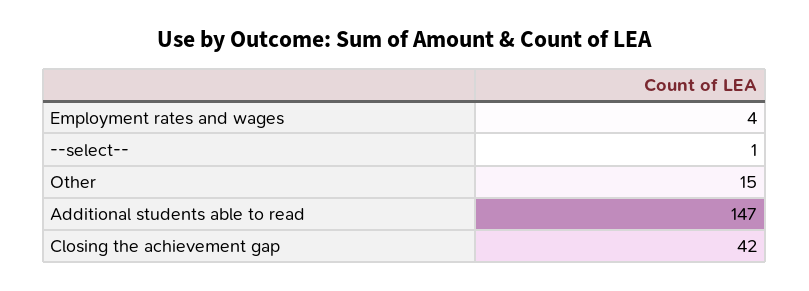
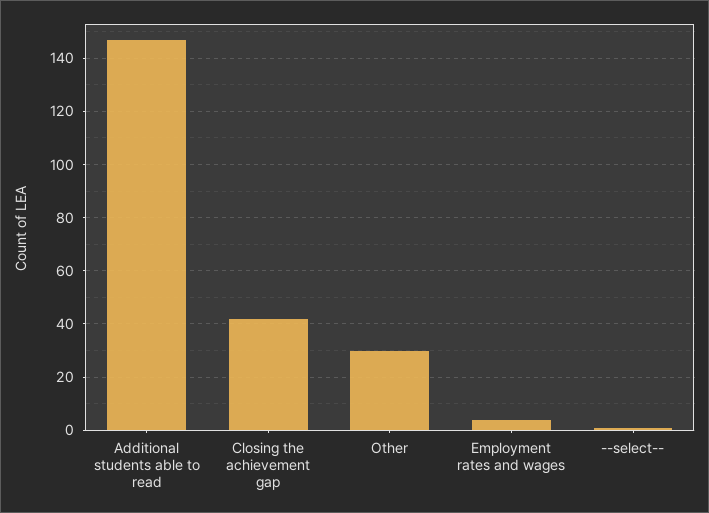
Other: 15 -> 30

